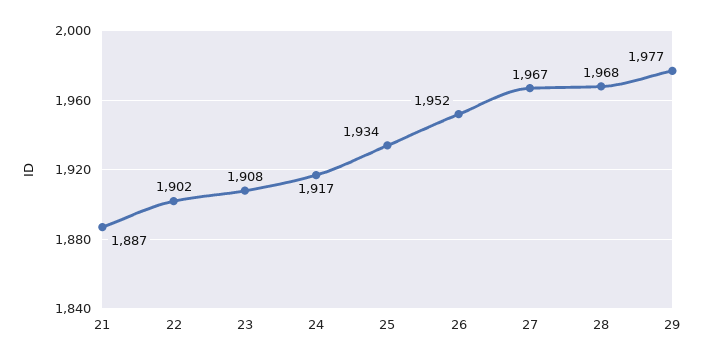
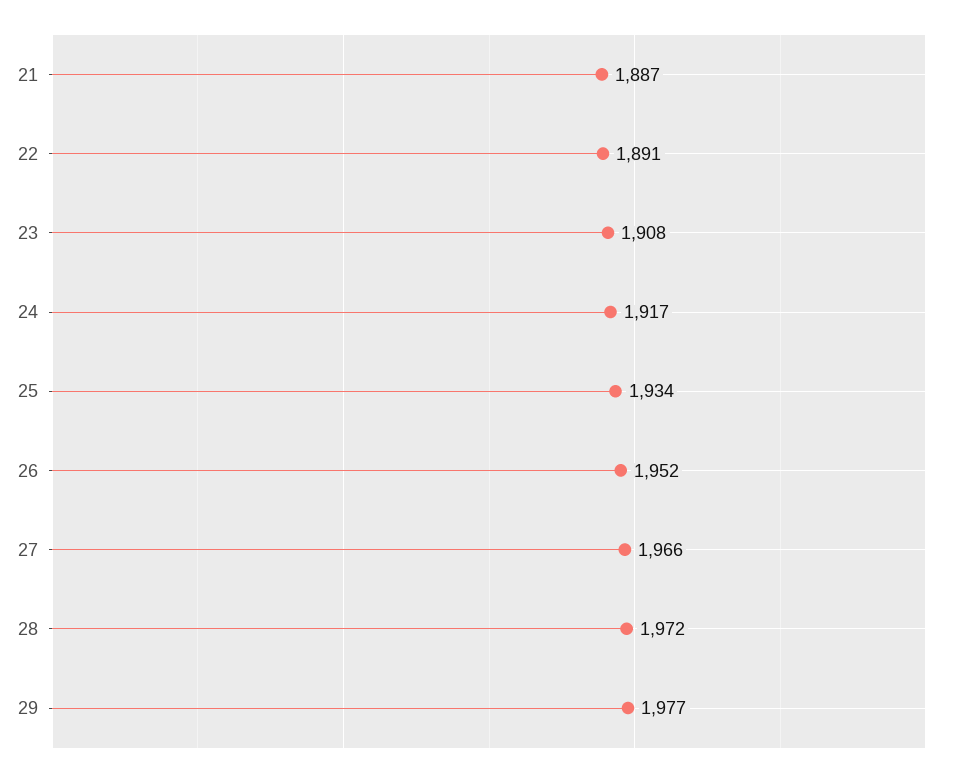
22: 1902 -> 1891
27: 1967 -> 1966
28: 1968 -> 1972

